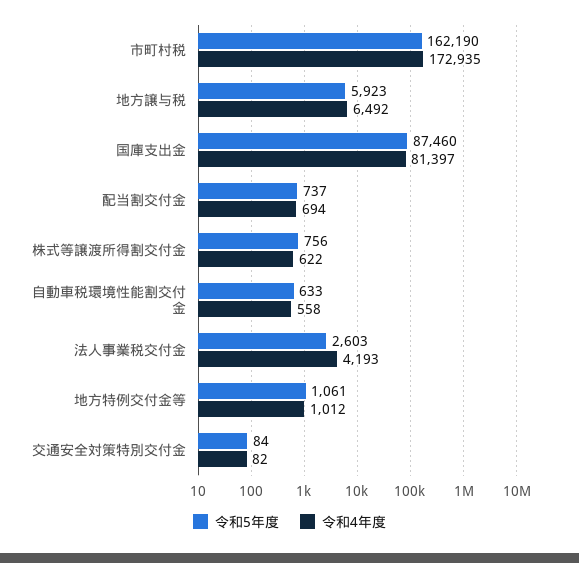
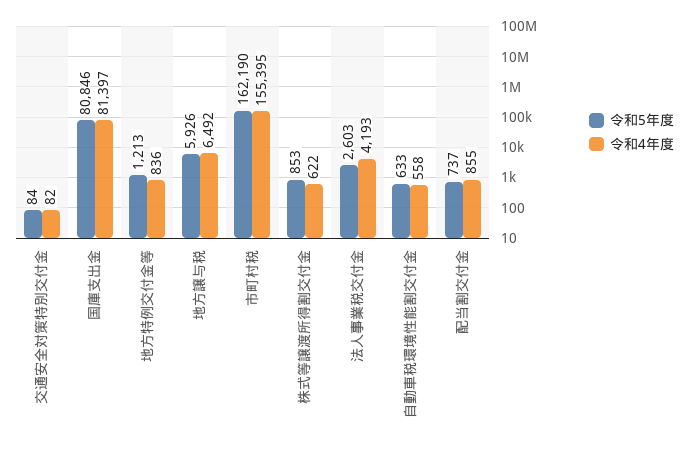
令和4年度, 市町村税: 172935 -> 155395
令和5年度, 地方譲与税: 5923 -> 5926
令和5年度, 国庫支出金: 87460 -> 80846
令和4年度, 配当割交付金: 694 -> 855
令和5年度, 株式等譲渡所得割交付金: 756 -> 853
令和5年度, 地方特例交付金等: 1061 -> 1213
令和4年度, 地方特例交付金等: 1012 -> 836

